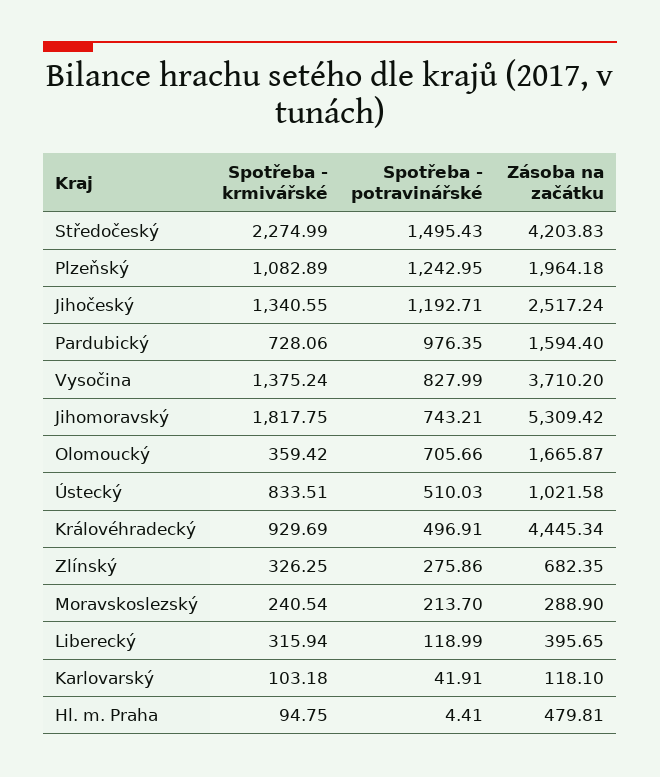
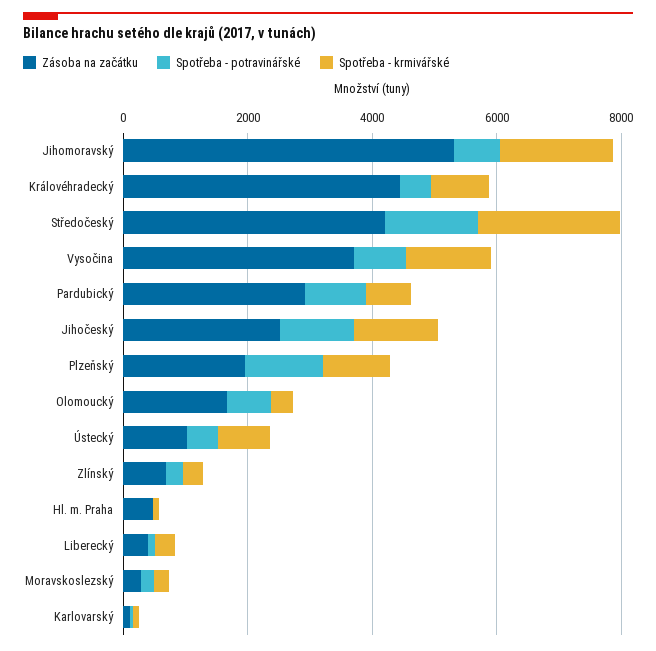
Zásoba na začátku, Pardubický: 1594.4 -> 3000

